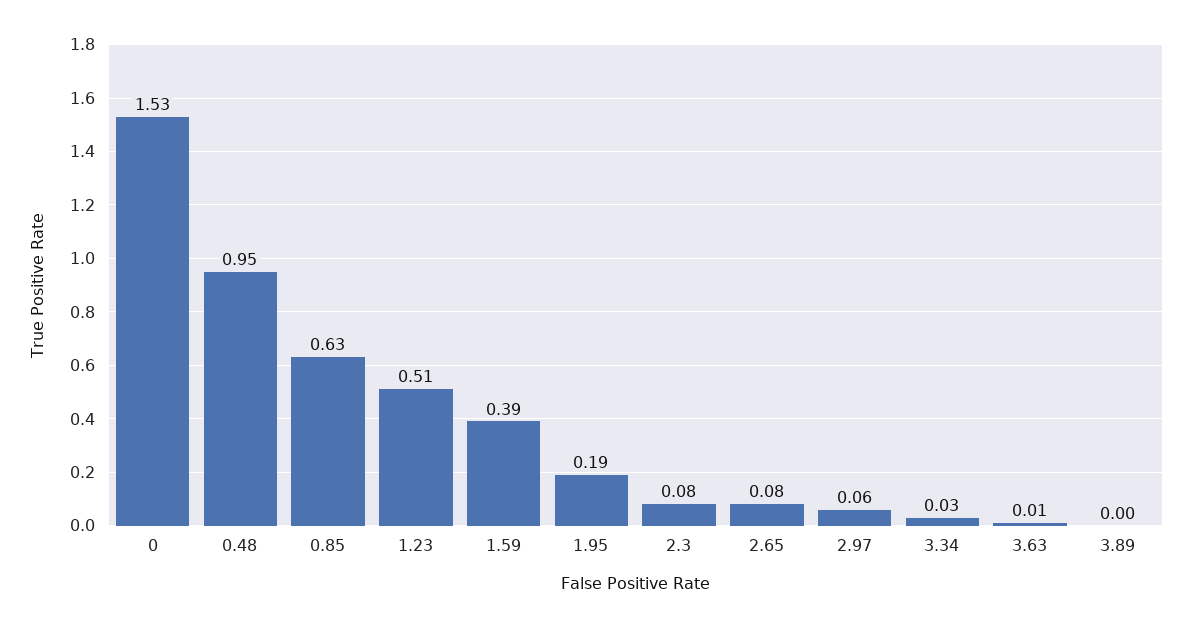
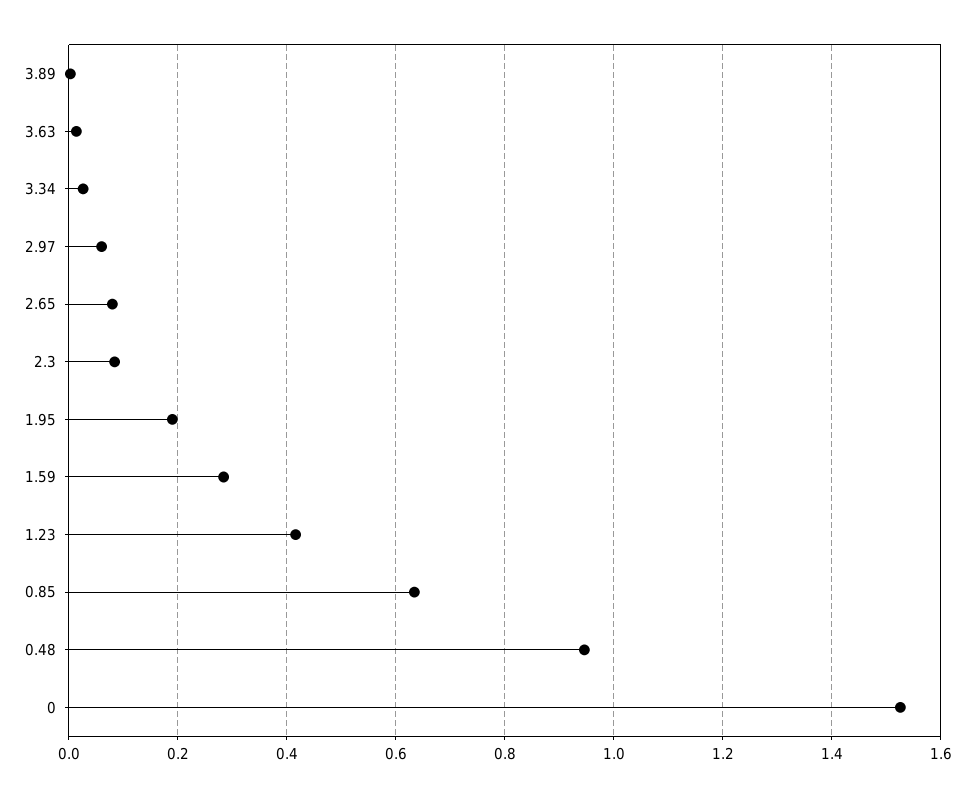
1.23: 0.51 -> 0.42
1.59: 0.39 -> 0.28

